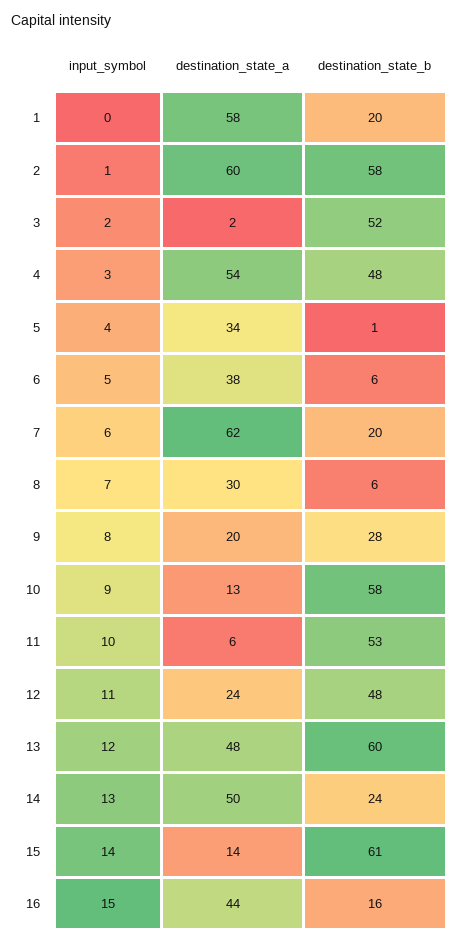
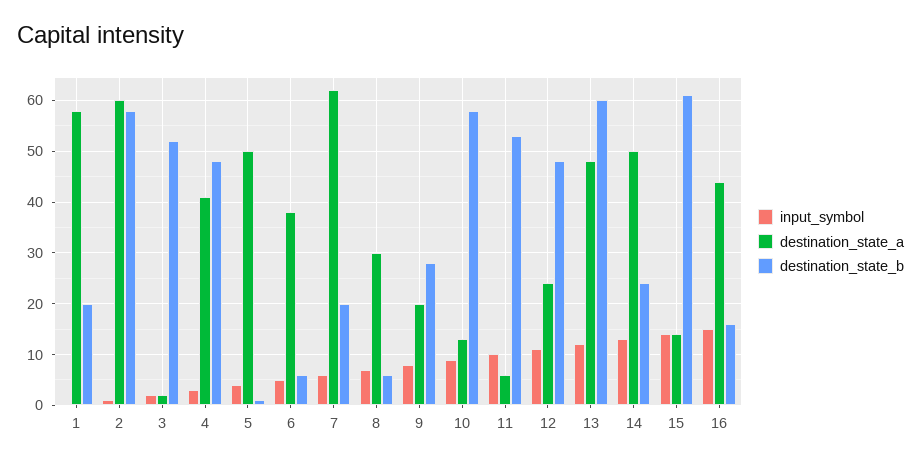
destination_state_a, 4: 54 -> 40
destination_state_a, 5: 34 -> 50

